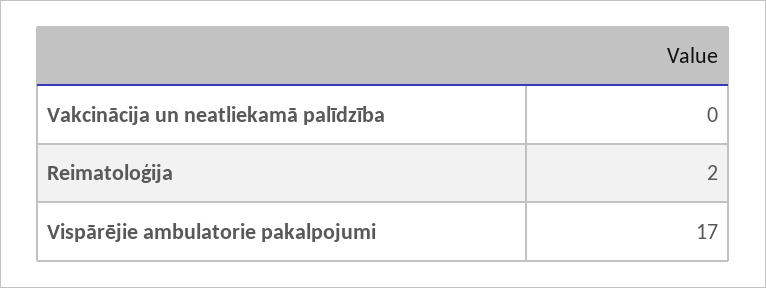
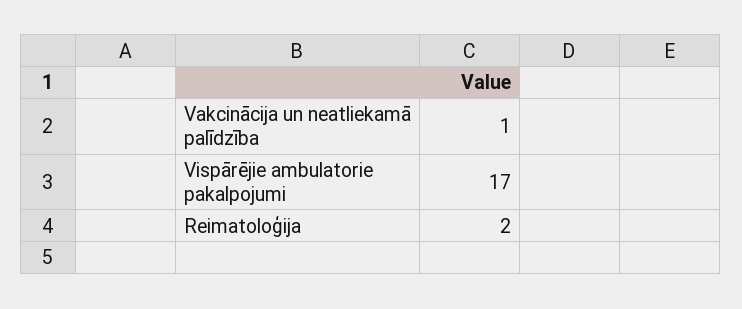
Vakcinācija un neatliekamā palīdzība: 0 -> 1

